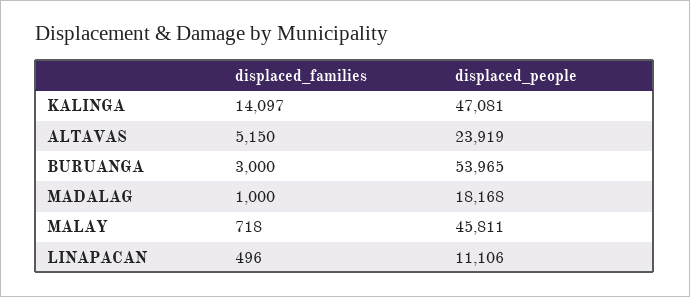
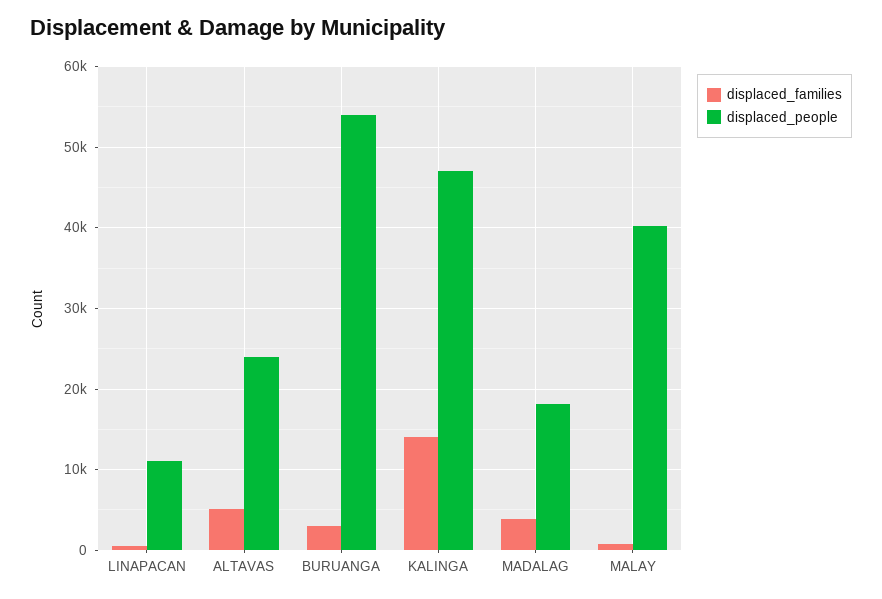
displaced_families, MADALAG: 1000 -> 4000
displaced_people, MALAY: 45811 -> 40000

